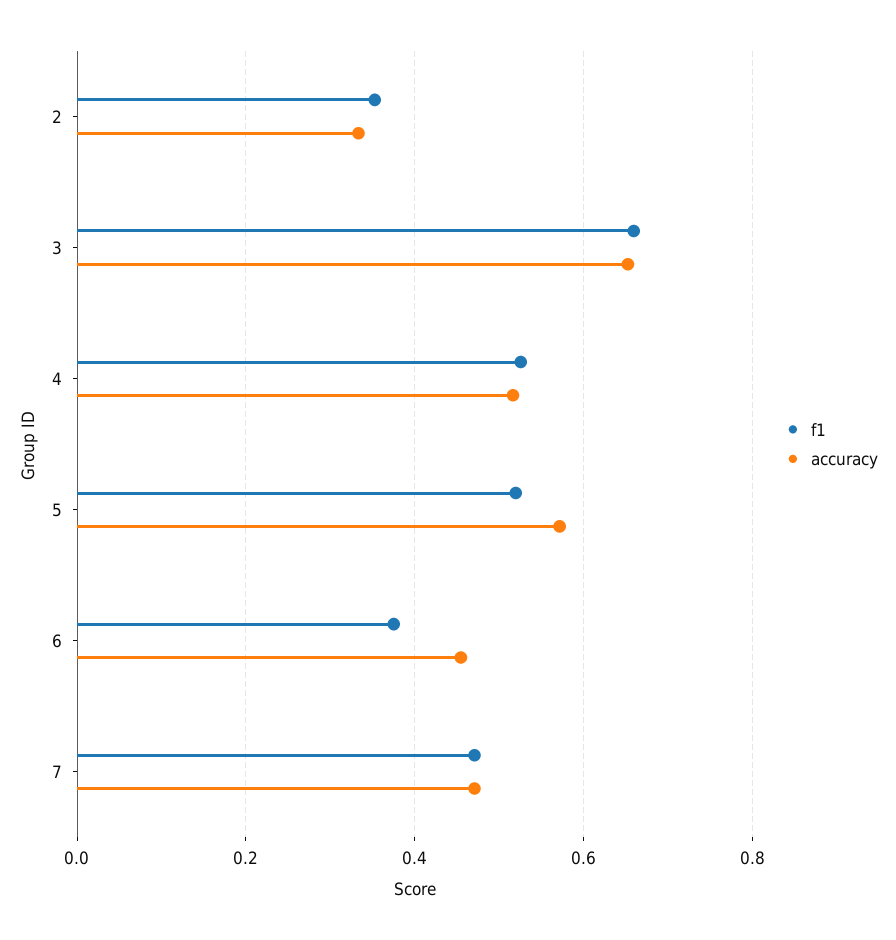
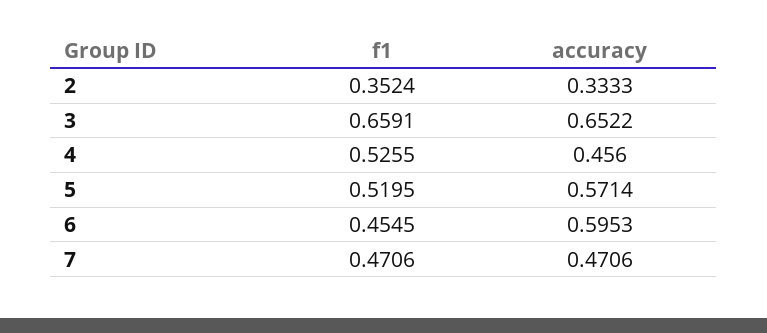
accuracy, 4: 0.52 -> 0.456
f1, 6: 0.38 -> 0.4545
accuracy, 6: 0.46 -> 0.5953

